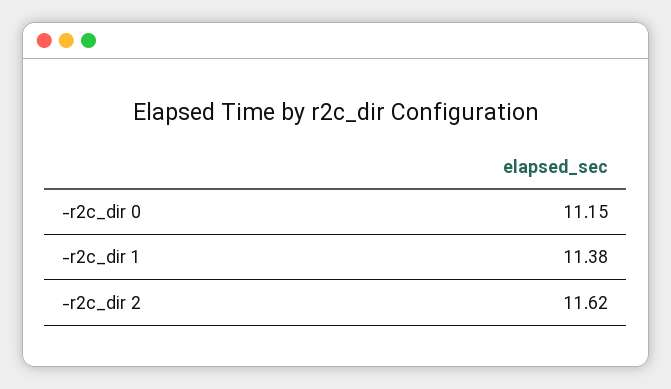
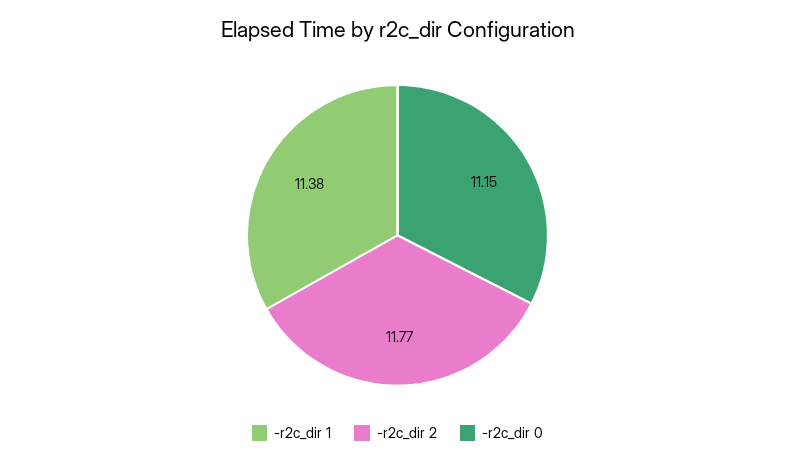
-r2c_dir 2: 11.62 -> 11.77

